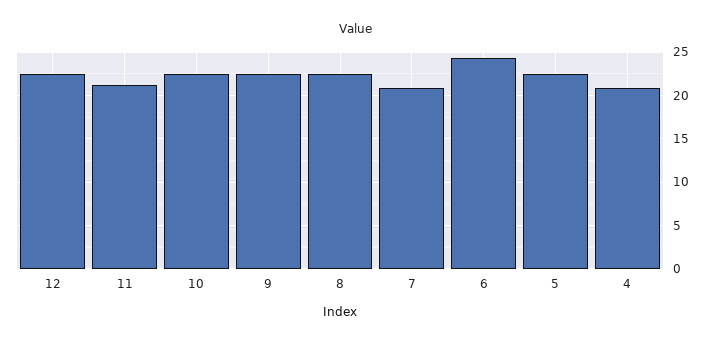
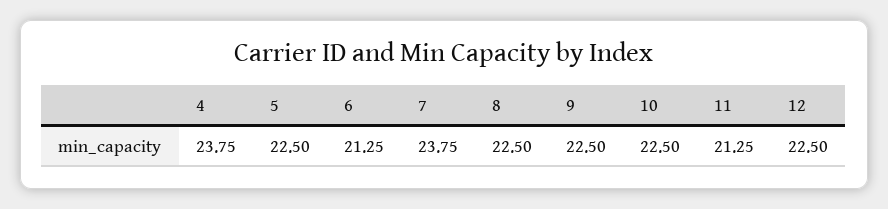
7: 21 -> 23.75
6: 24 -> 21.25
4: 21 -> 23.75

